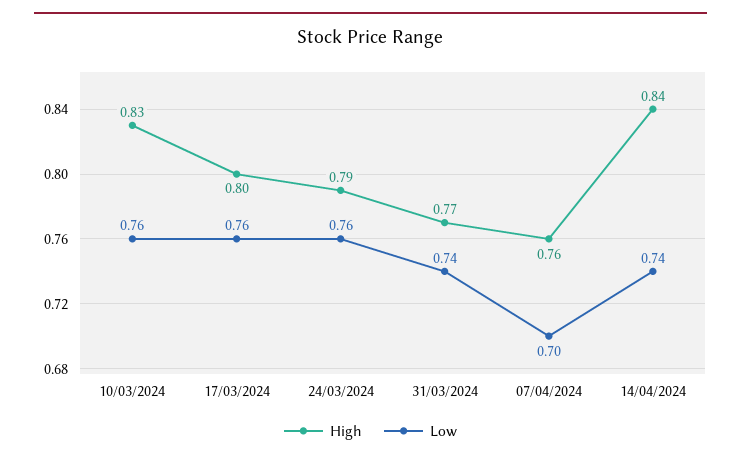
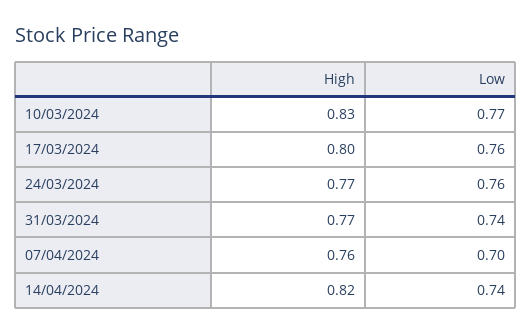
Low, 10/03/2024: 0.76 -> 0.77
High, 24/03/2024: 0.79 -> 0.77
High, 14/04/2024: 0.84 -> 0.82

